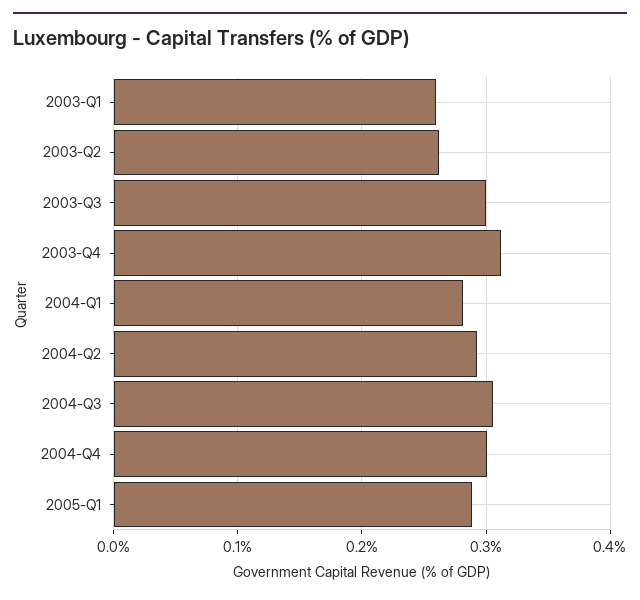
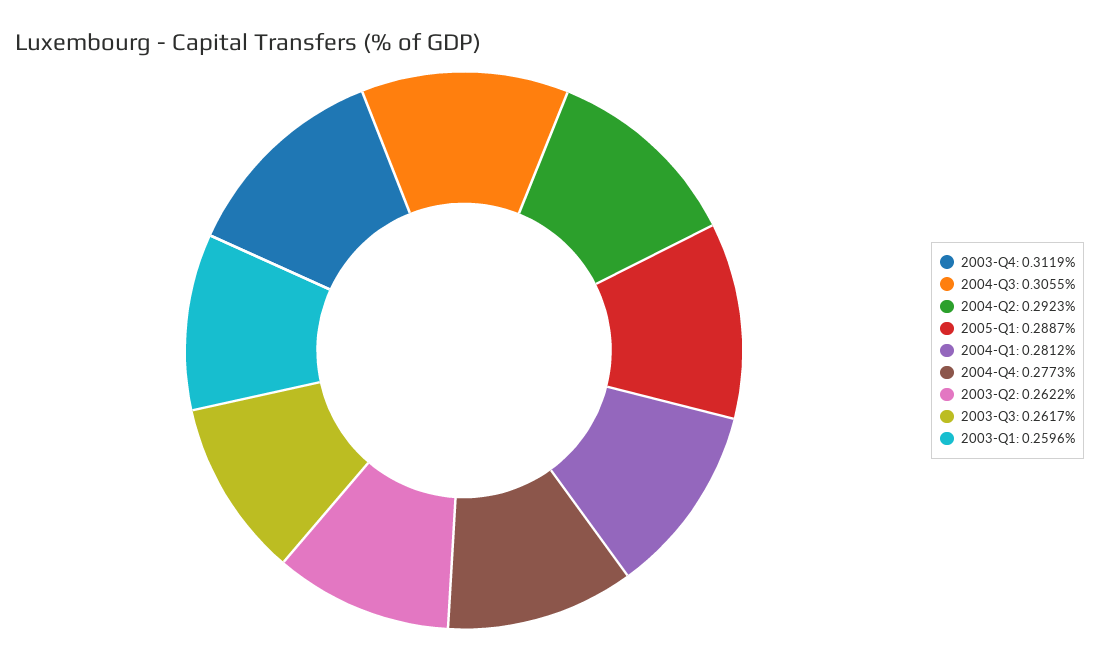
2003-Q3: 0.3 -> 0.2617
2004-Q4: 0.3 -> 0.2773

